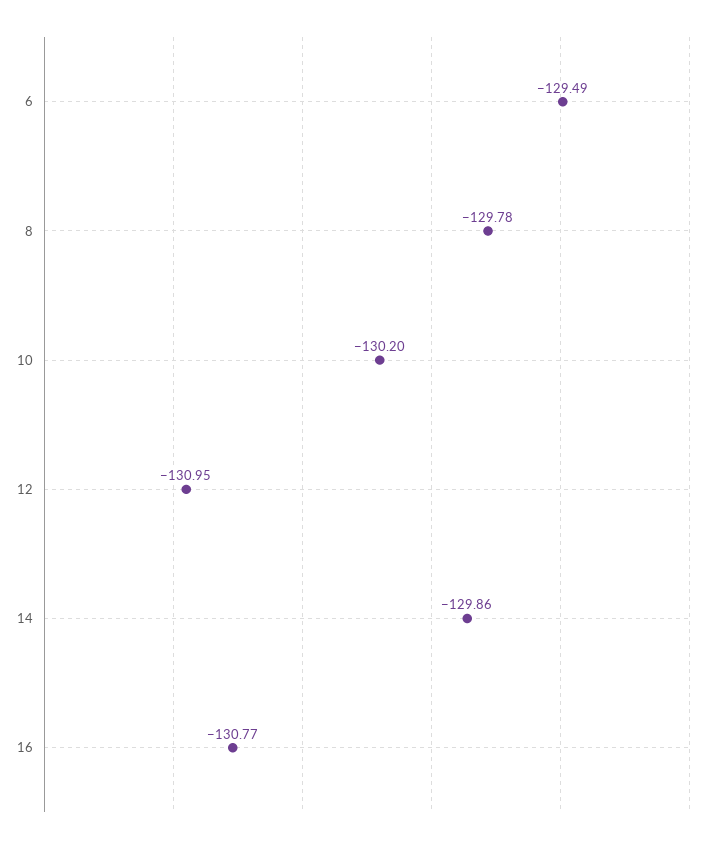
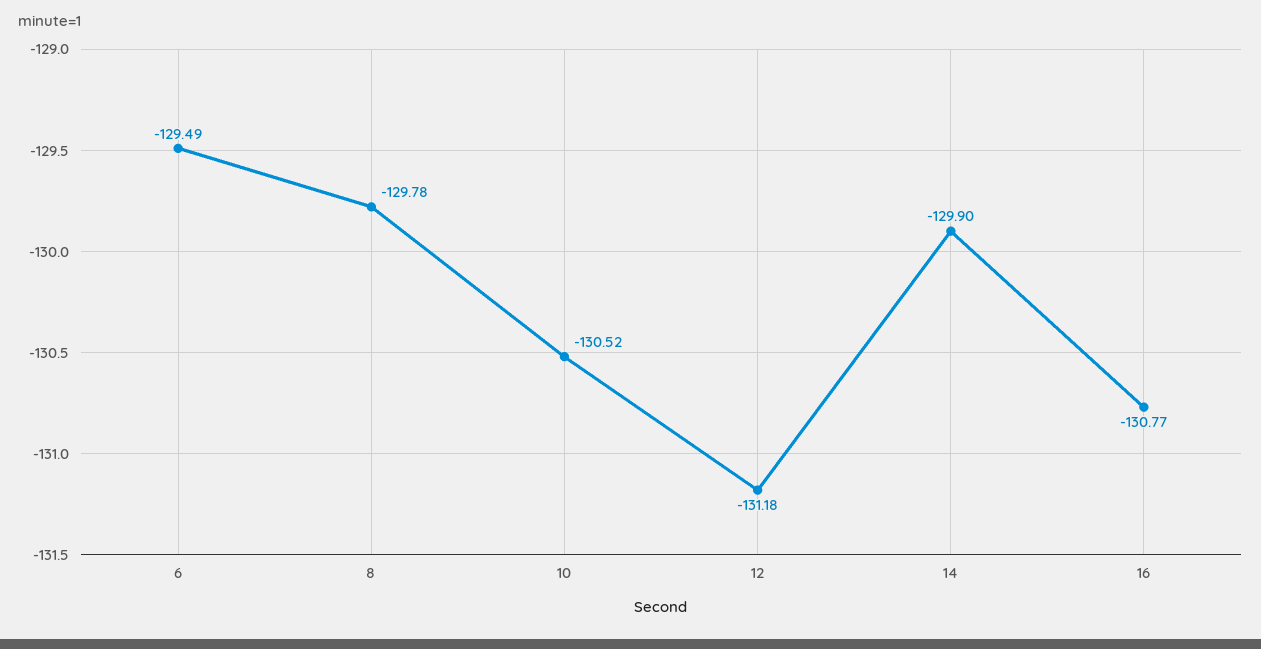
10: -130.2 -> -130.52
12: -130.95 -> -131.18
14: -129.86 -> -129.9

